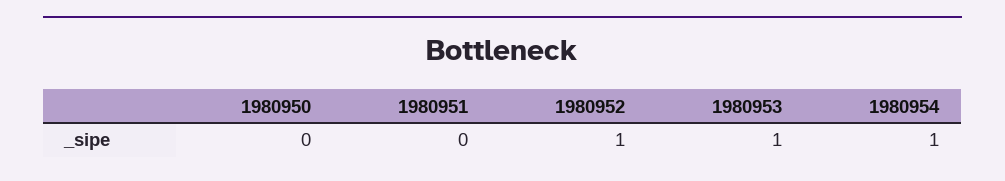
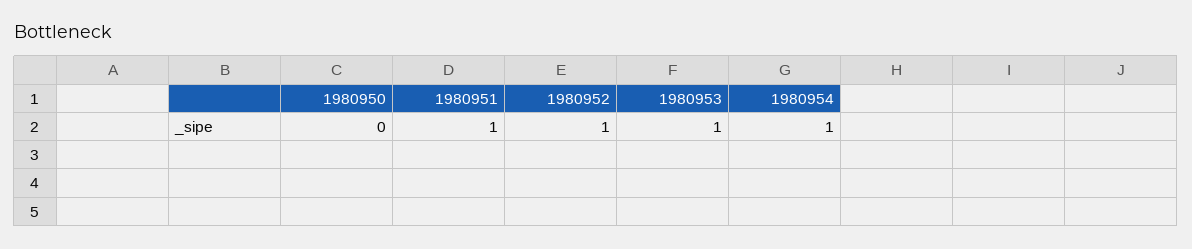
1980951: 0 -> 1

